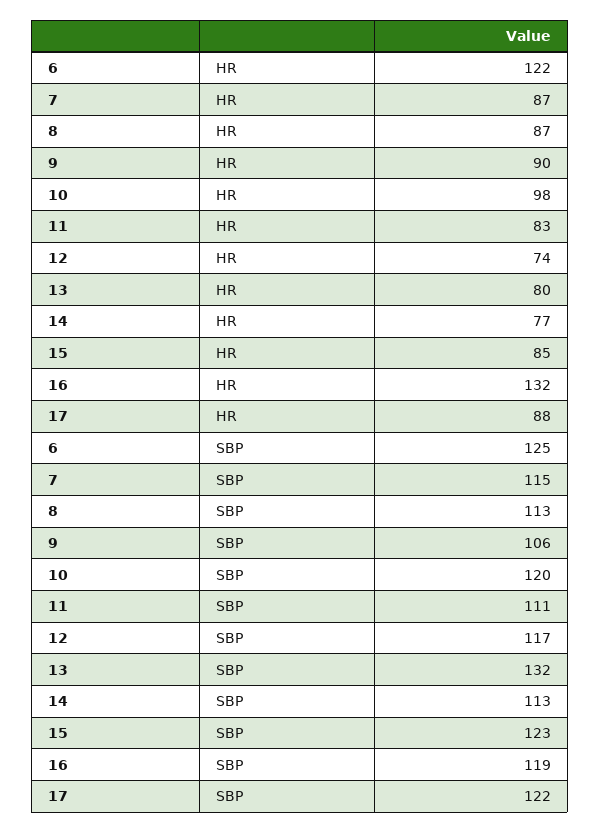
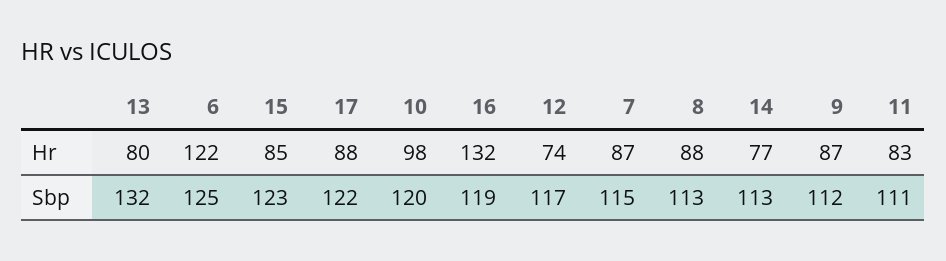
8, HR: 87 -> 88
9, HR: 90 -> 87
9, SBP: 106 -> 112

